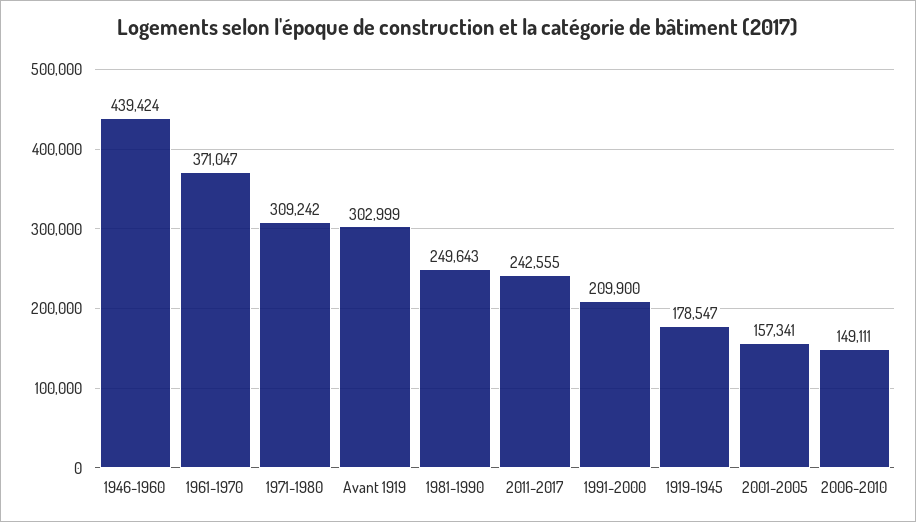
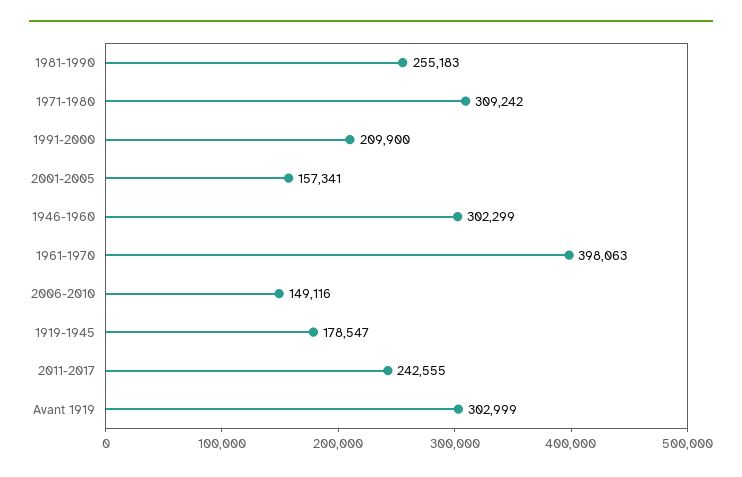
1946-1960: 439424 -> 302299
1961-1970: 371047 -> 398063
1981-1990: 249643 -> 255183
2006-2010: 149111 -> 149116

